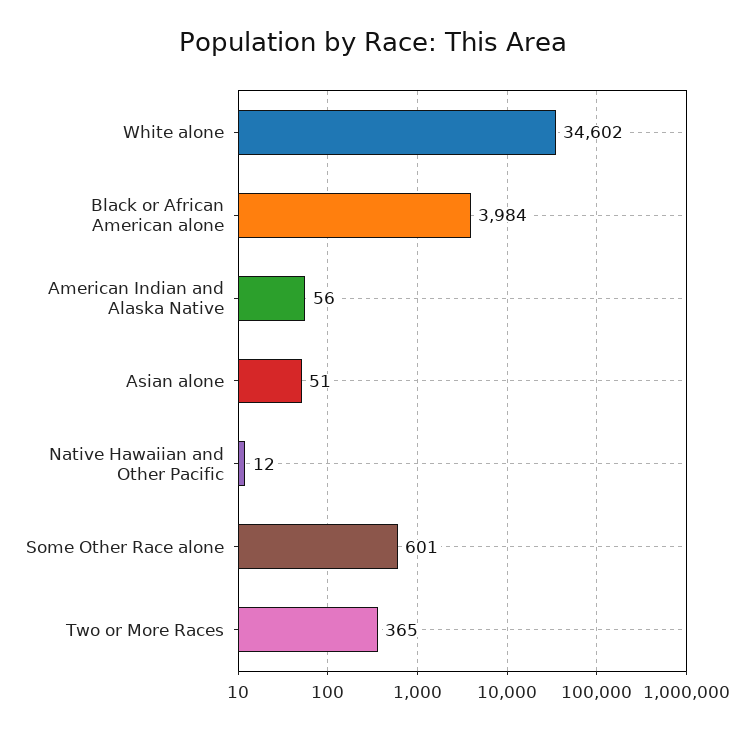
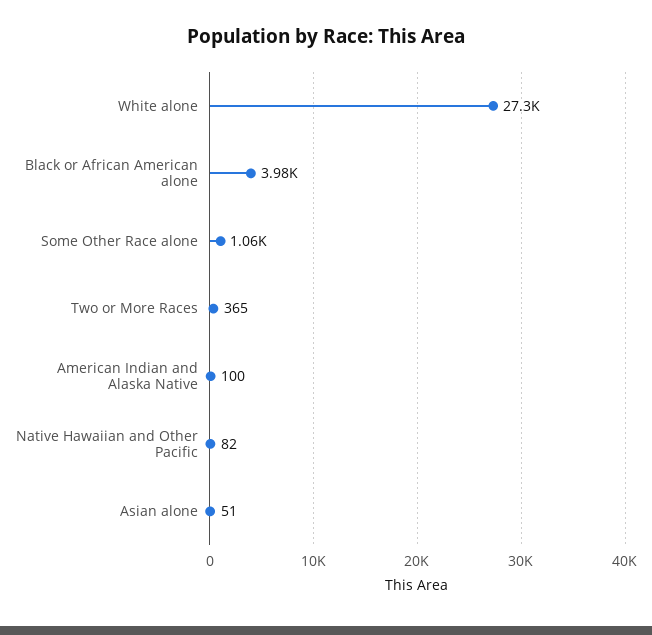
White alone: 34602 -> 27300
American Indian and Alaska Native: 56 -> 100
Native Hawaiian and Other Pacific: 12 -> 82
Some Other Race alone: 601 -> 1060

